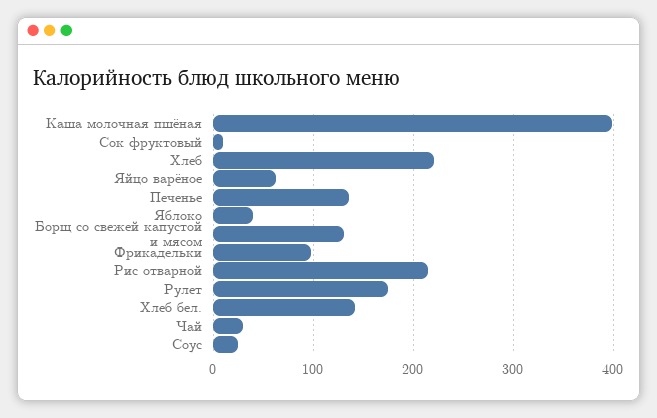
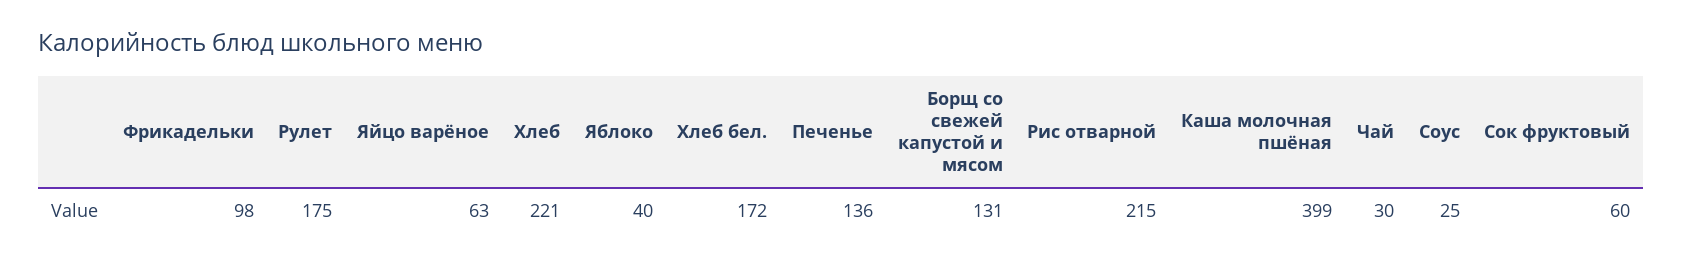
Сок фруктовый: 10 -> 60
Хлеб бел.: 140 -> 172

